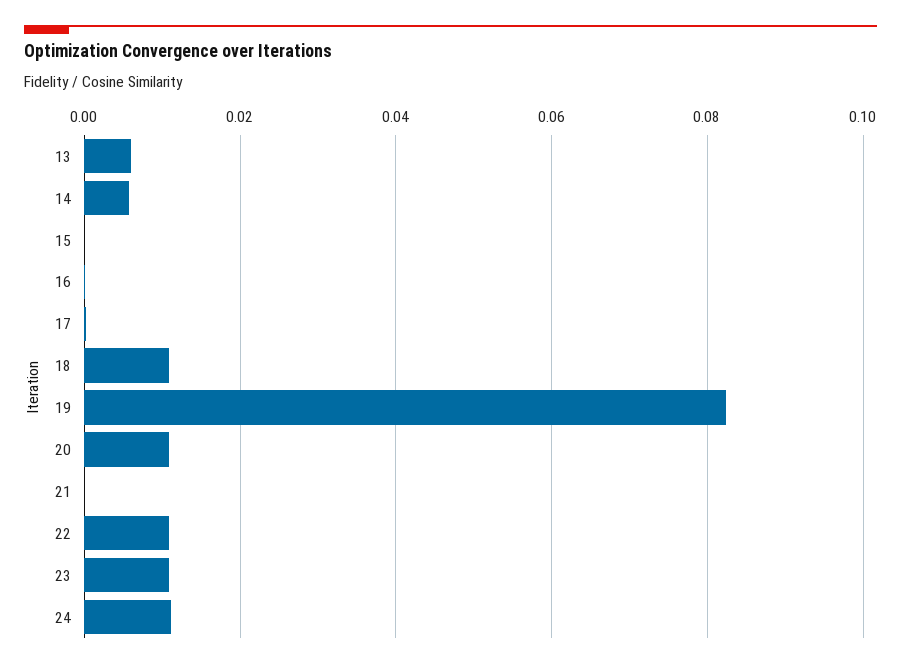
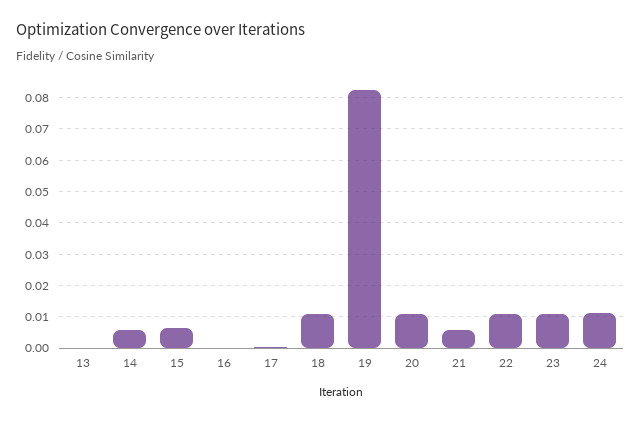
13: 0.006 -> 0
15: 0 -> 0.006
21: 0 -> 0.006

